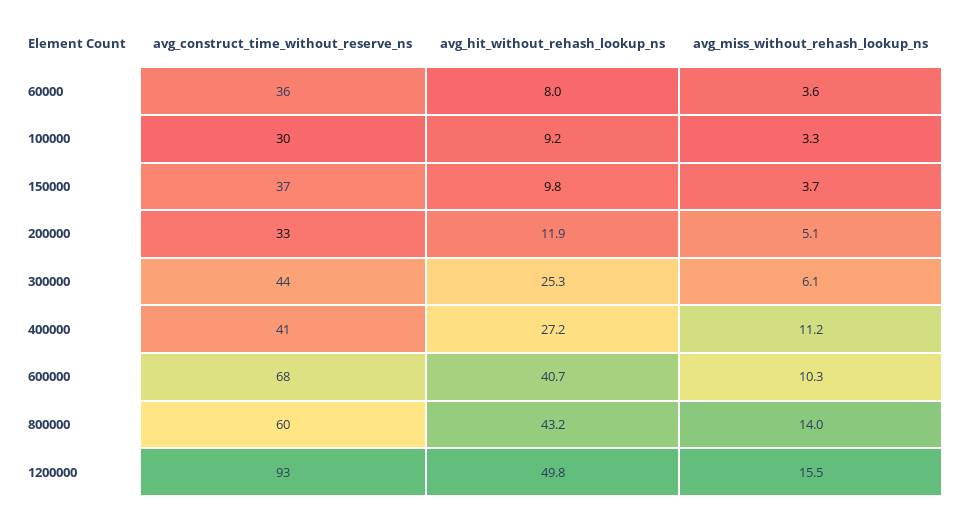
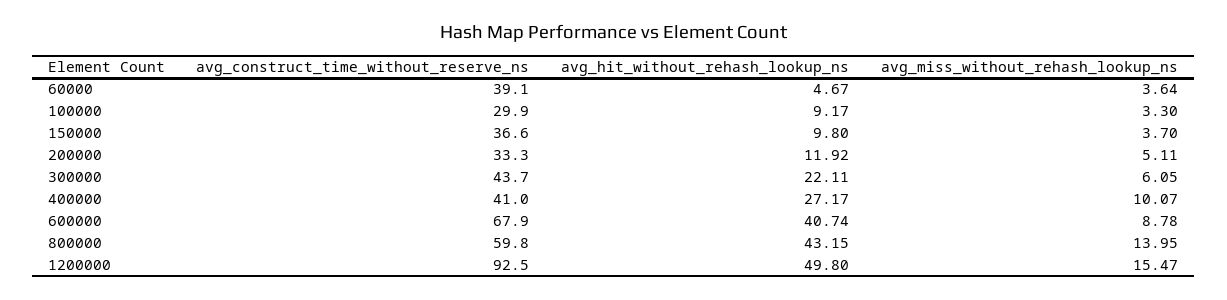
avg_construct_time_without_reserve_ns, 60000: 36 -> 39.1
avg_hit_without_rehash_lookup_ns, 60000: 8 -> 4.67
avg_hit_without_rehash_lookup_ns, 300000: 25.3 -> 22.11
avg_miss_without_rehash_lookup_ns, 400000: 11.2 -> 10.07
avg_miss_without_rehash_lookup_ns, 600000: 10.3 -> 8.78

